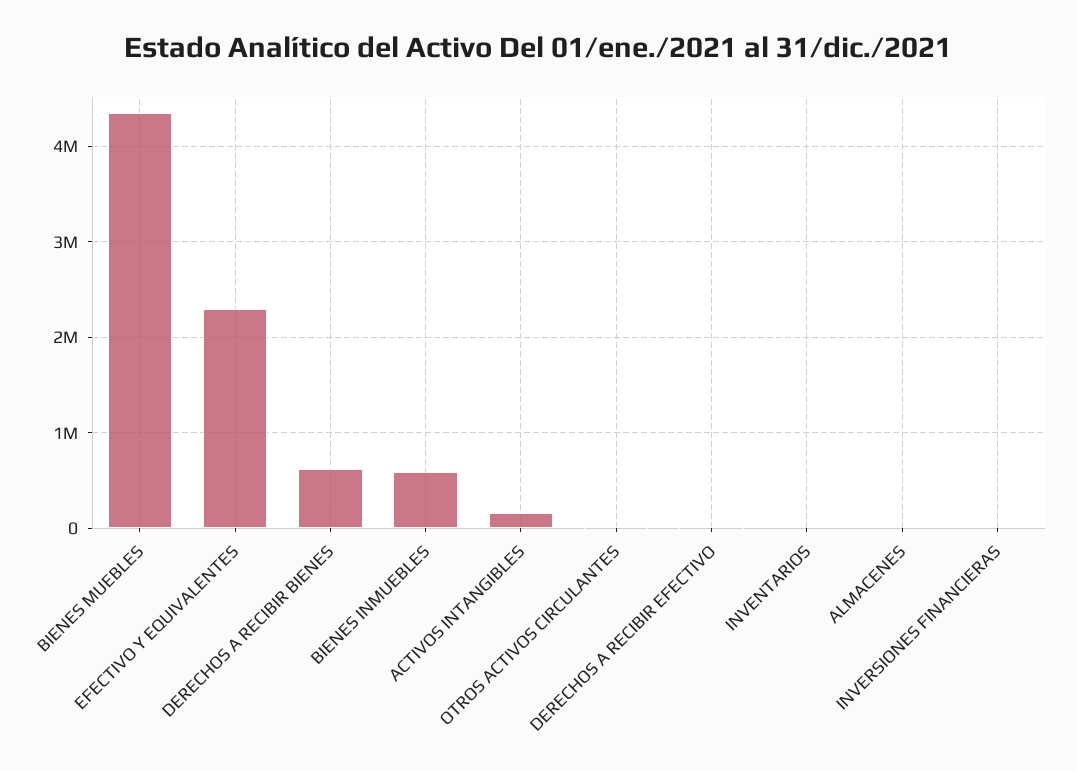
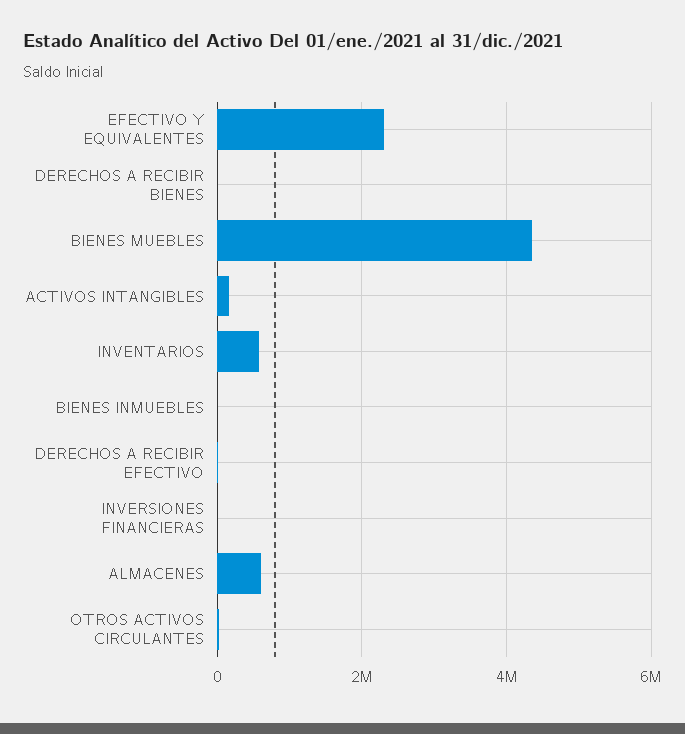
DERECHOS A RECIBIR BIENES: 600000 -> 0
BIENES INMUEBLES: 600000 -> 0
INVENTARIOS: 0 -> 600000
ALMACENES: 0 -> 600000

